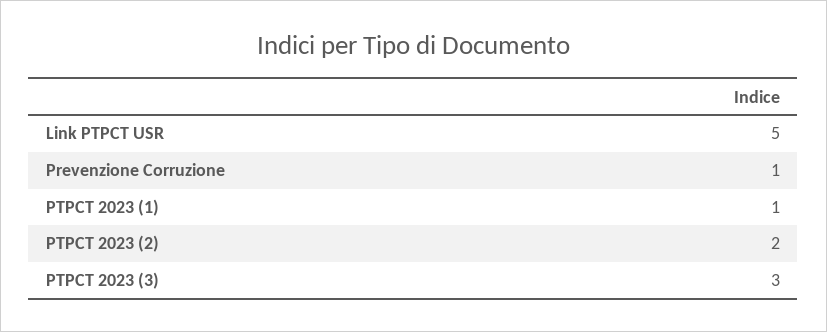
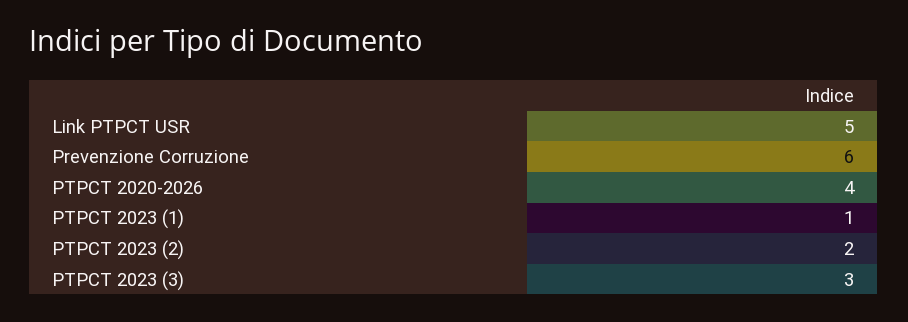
Prevenzione Corruzione: 1 -> 6
PTPCT 2020-2026: none -> 4

